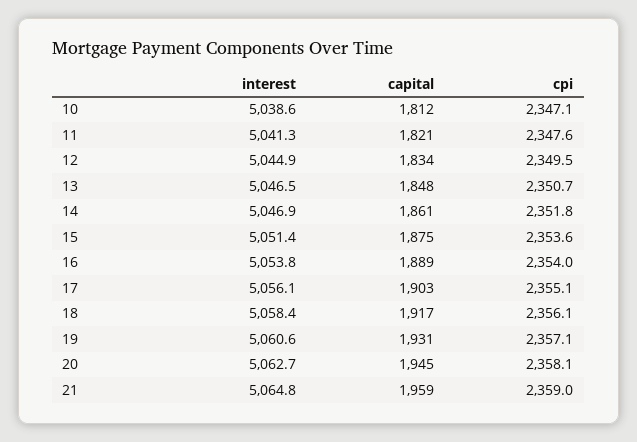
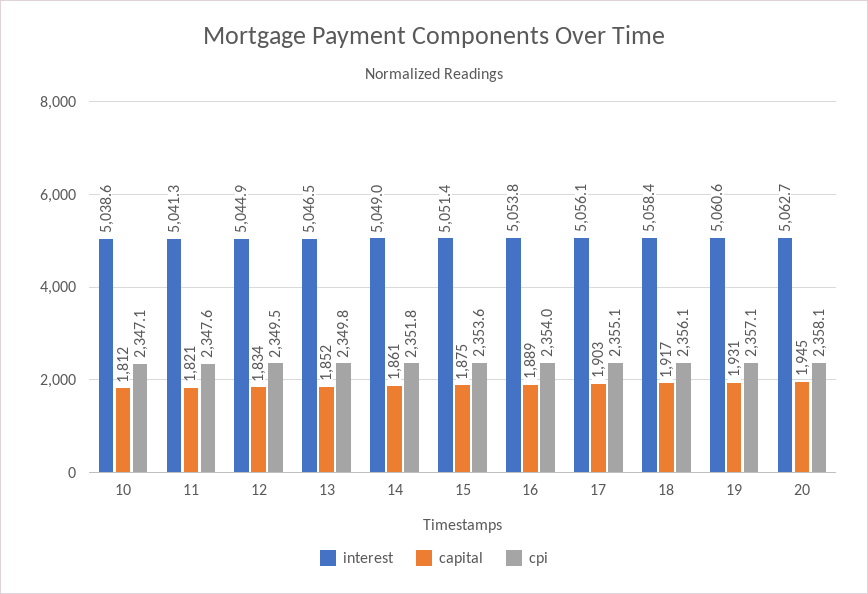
capital, 13: 1848 -> 1852
cpi, 13: 2350.7 -> 2349.8
interest, 14: 5046.9 -> 5049
interest, 21: 5064.8 -> none
capital, 21: 1959 -> none
cpi, 21: 2359 -> none

